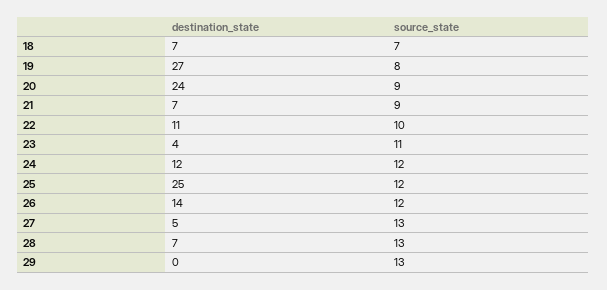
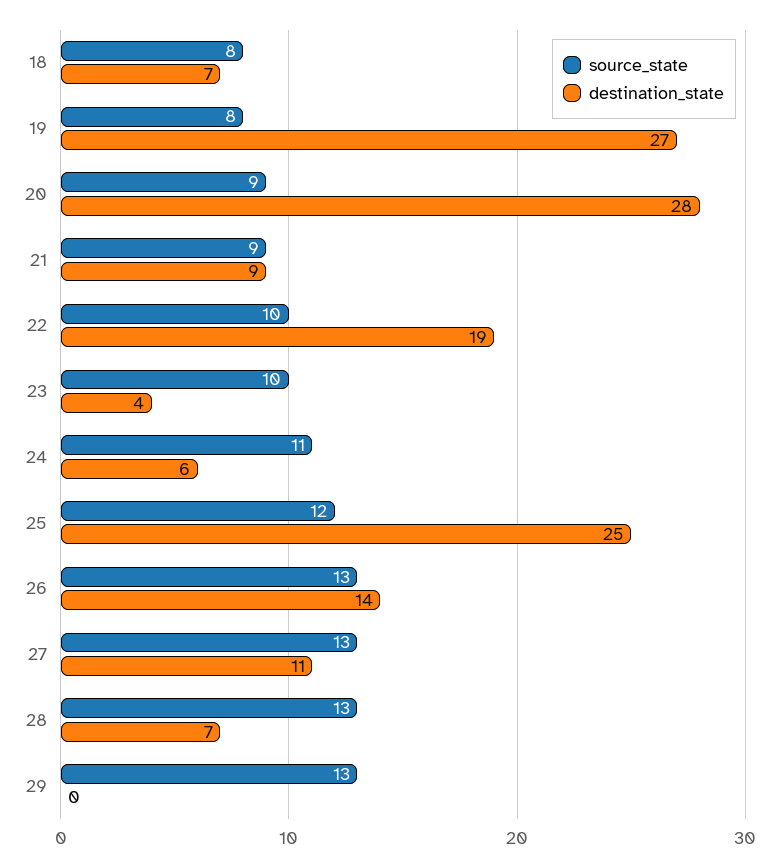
source_state, 18: 7 -> 8
destination_state, 20: 24 -> 28
destination_state, 21: 7 -> 9
destination_state, 22: 11 -> 19
source_state, 23: 11 -> 10
destination_state, 24: 12 -> 6
source_state, 24: 12 -> 11
source_state, 26: 12 -> 13
destination_state, 27: 5 -> 11

